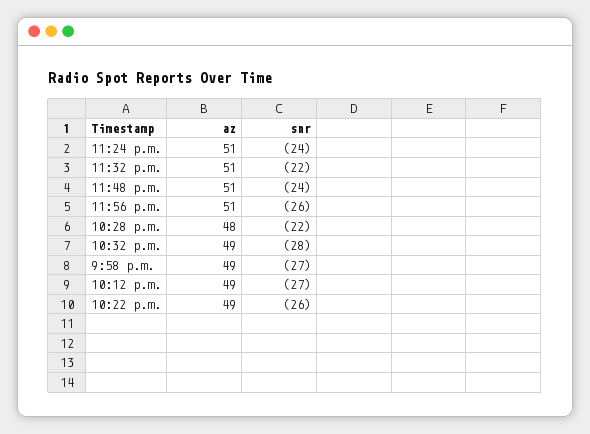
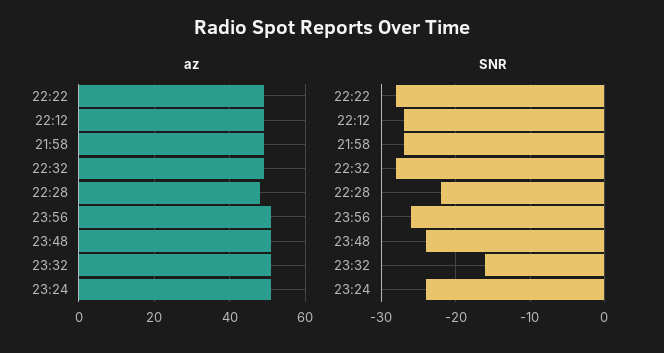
snr, 11:32 p.m.: -22 -> -16
snr, 10:22 p.m.: -26 -> -28

